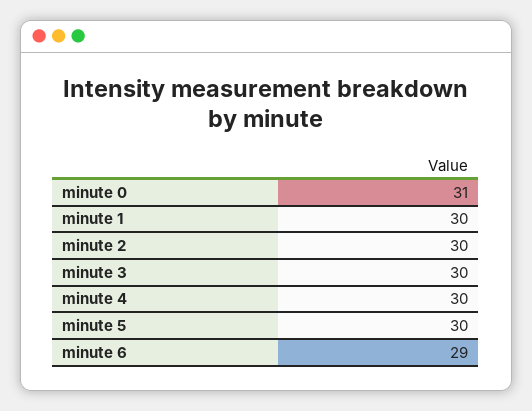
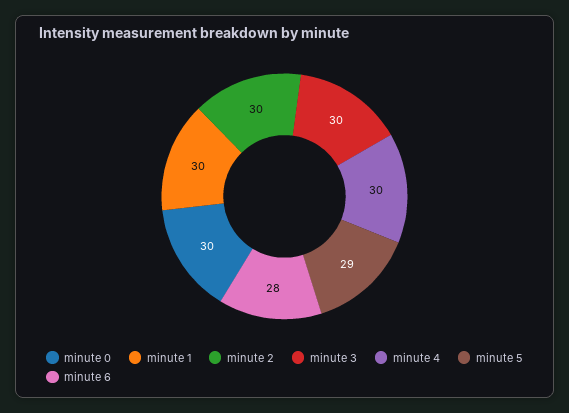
minute 0: 31 -> 30
minute 5: 30 -> 29
minute 6: 29 -> 28

